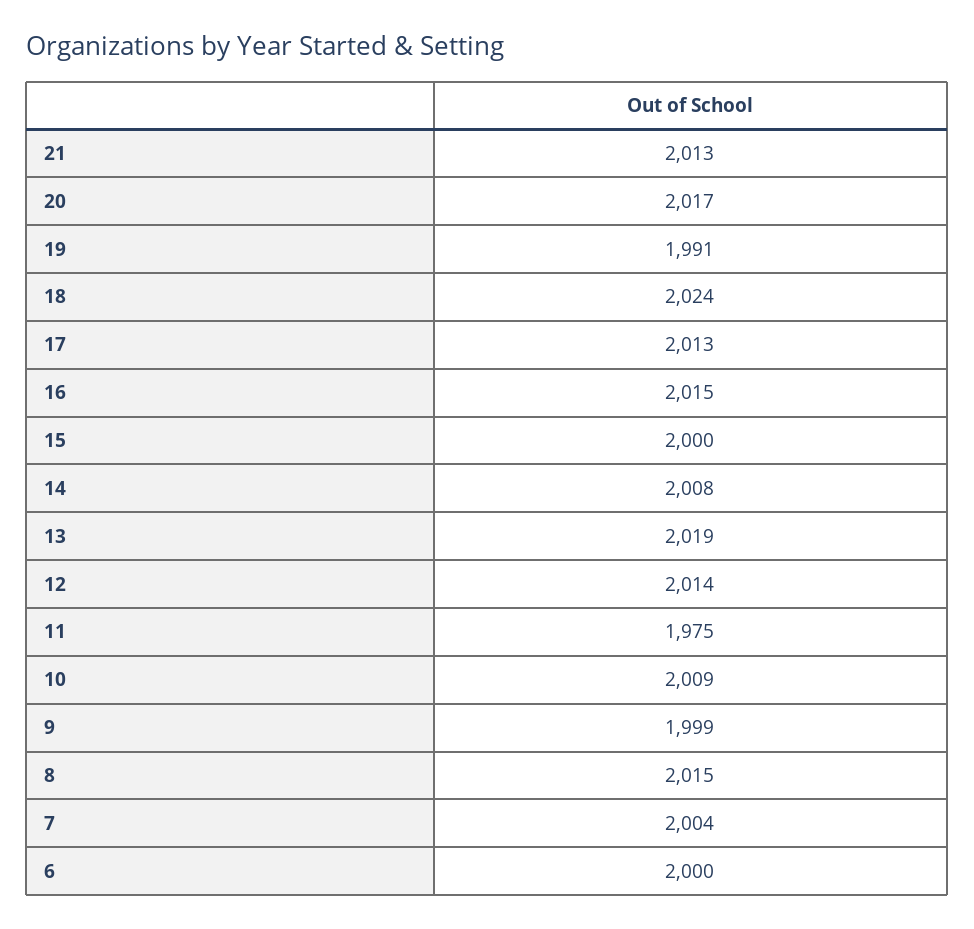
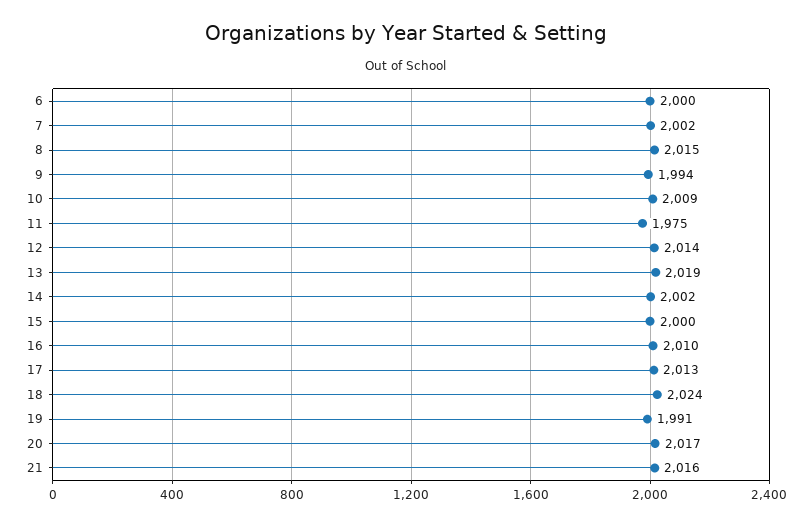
21: 2013 -> 2016
16: 2015 -> 2010
14: 2008 -> 2002
9: 1999 -> 1994
7: 2004 -> 2002

